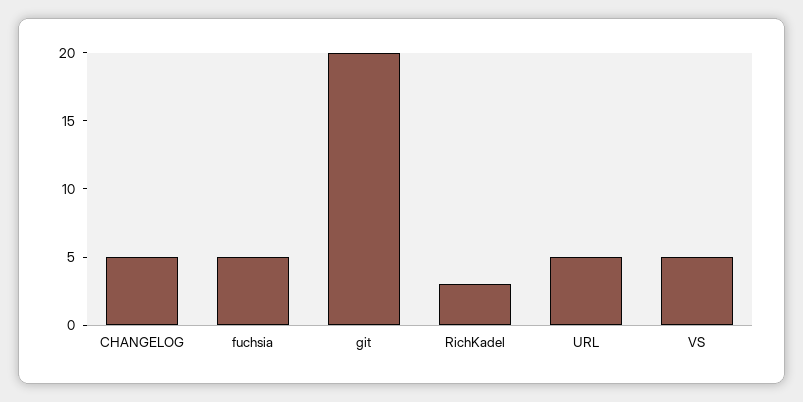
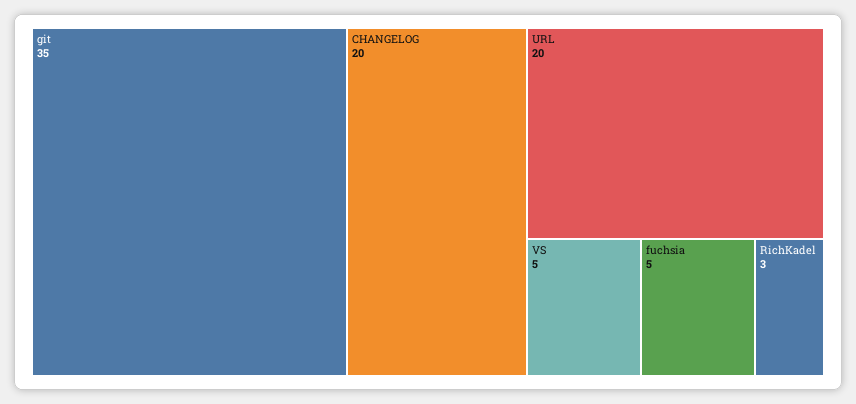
CHANGELOG: 5 -> 20
git: 20 -> 35
URL: 5 -> 20

